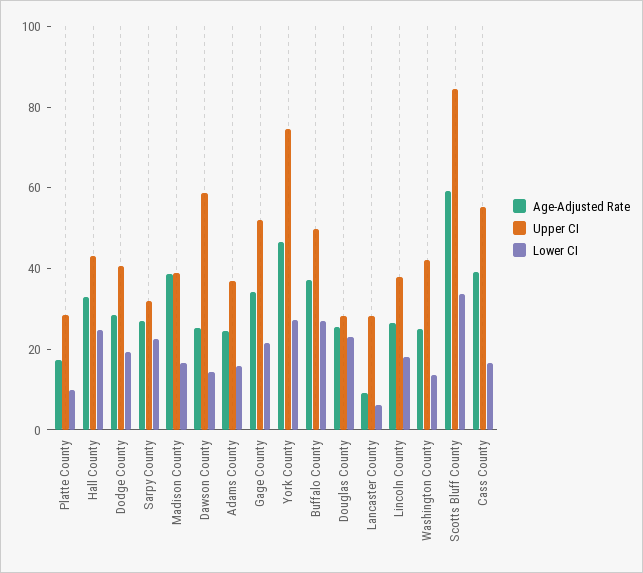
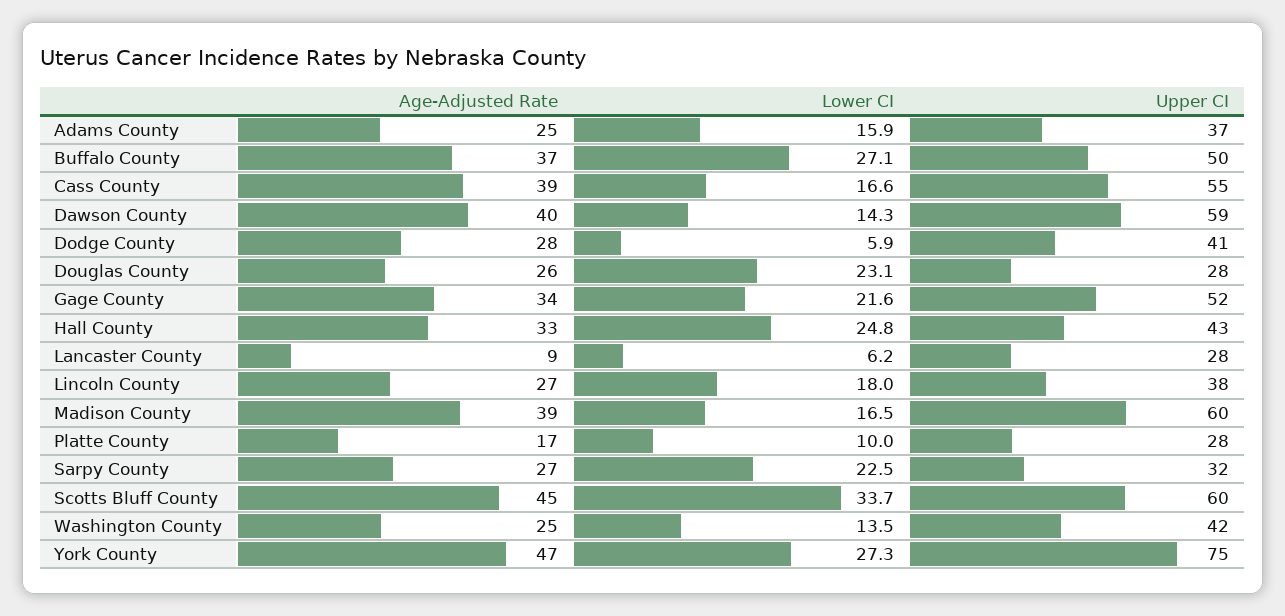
Lower CI, Dodge County: 20 -> 5.9
Upper CI, Madison County: 40 -> 60
Age-Adjusted Rate, Dawson County: 25 -> 40
Age-Adjusted Rate, Scotts Bluff County: 60 -> 45
Upper CI, Scotts Bluff County: 85 -> 60

